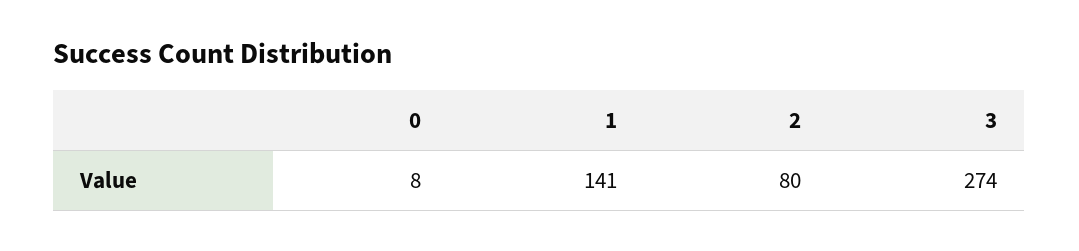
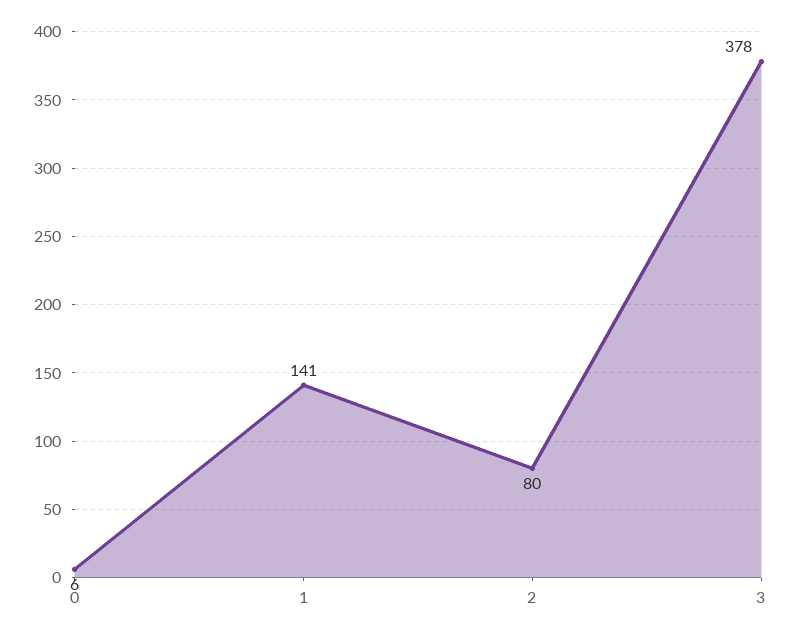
0: 8 -> 6
3: 274 -> 378

